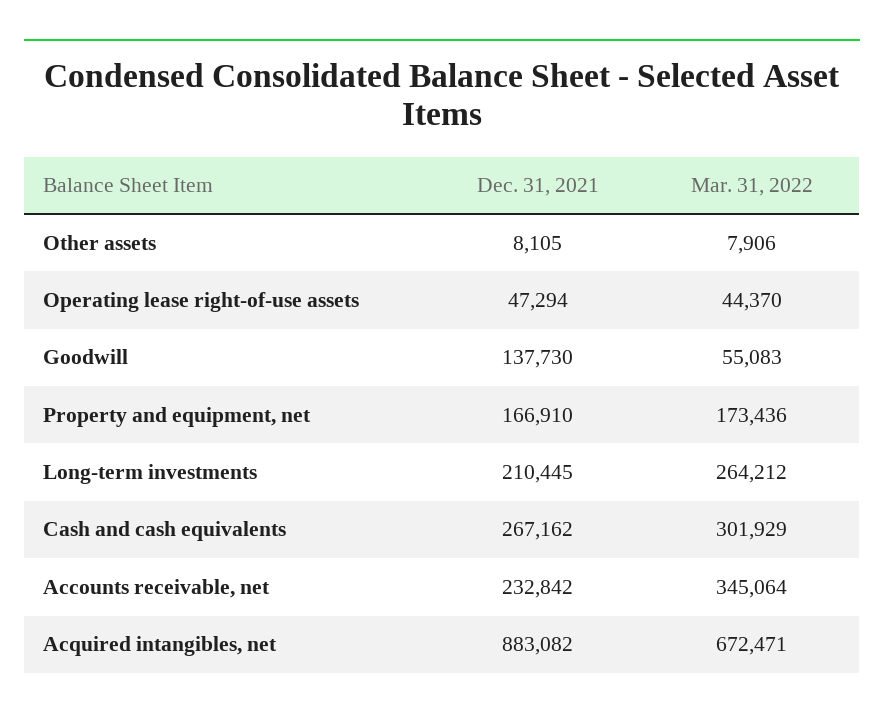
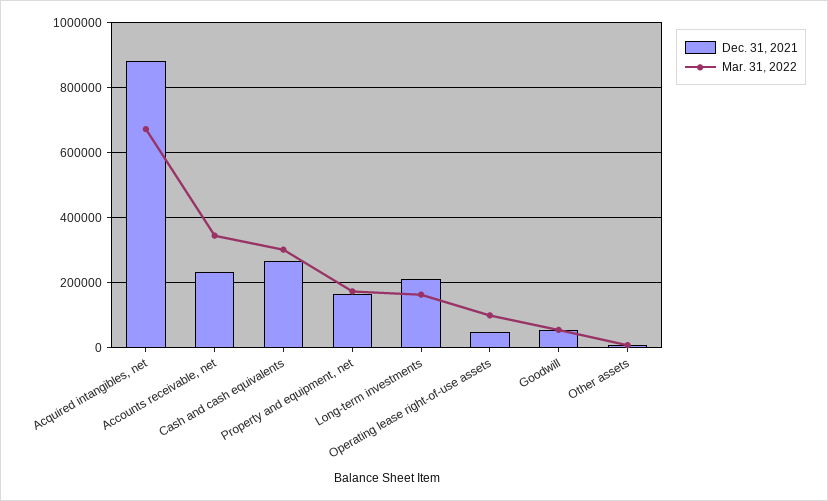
Mar. 31, 2022, Operating lease right-of-use assets: 44370 -> 100000
Dec. 31, 2021, Goodwill: 137730 -> 60000
Mar. 31, 2022, Long-term investments: 264212 -> 160000

